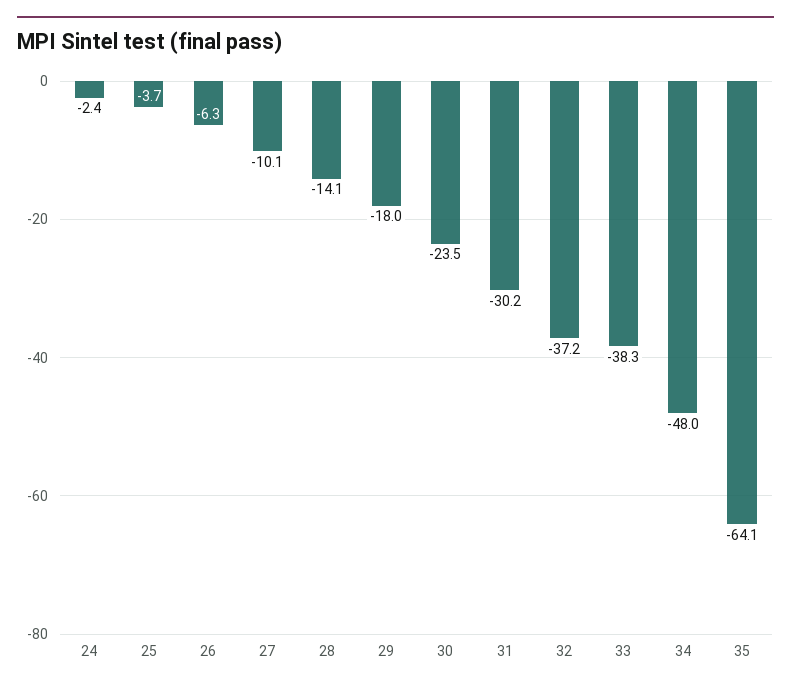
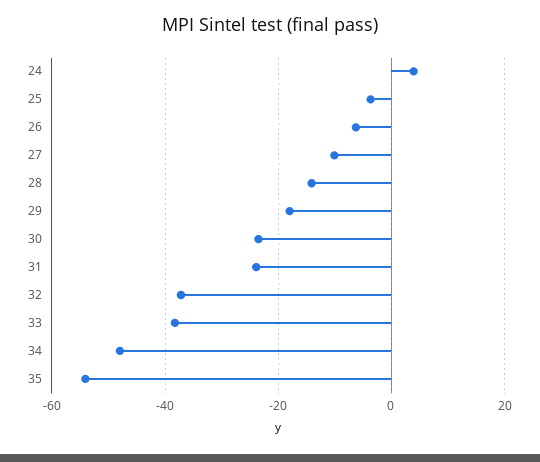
24: -2.4 -> 4
31: -30.2 -> -24
35: -64.1 -> -54

